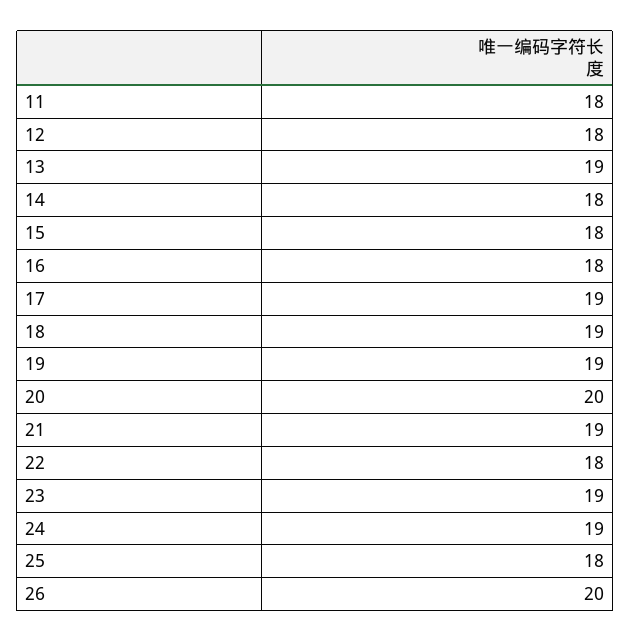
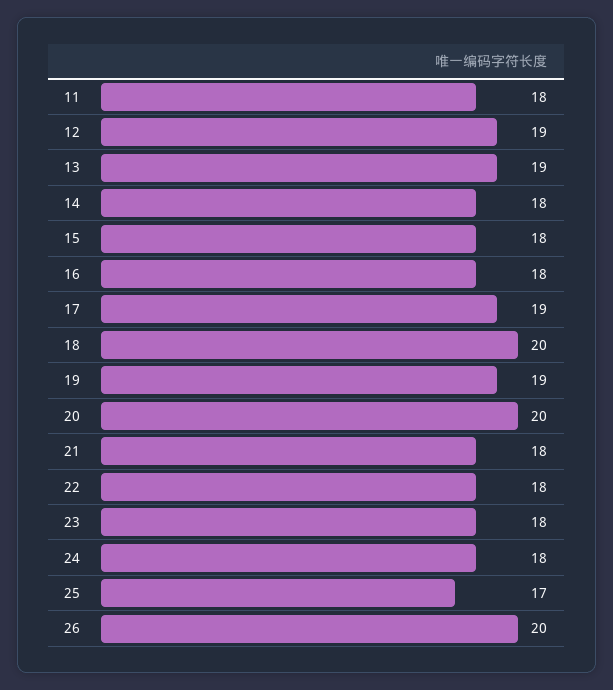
12: 18 -> 19
18: 19 -> 20
21: 19 -> 18
23: 19 -> 18
24: 19 -> 18
25: 18 -> 17

